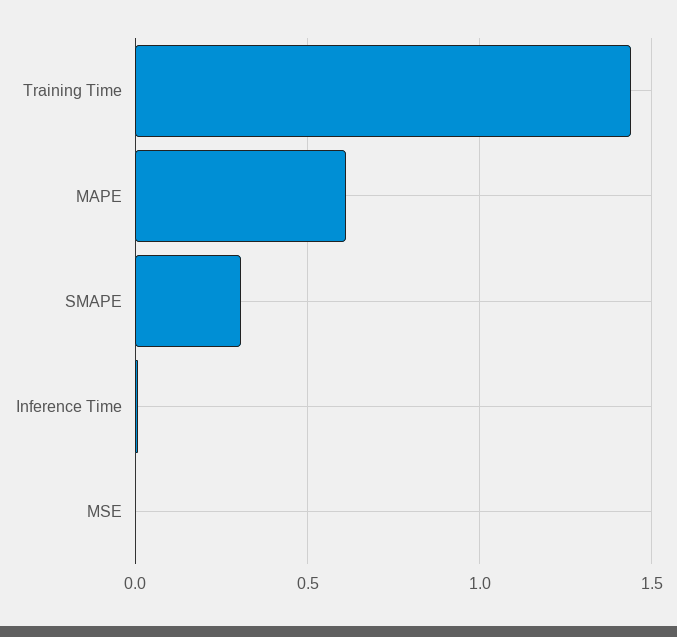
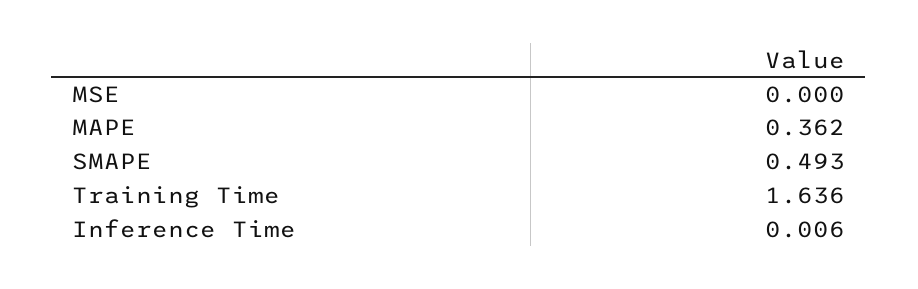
Training Time: 1.45 -> 1.636
MAPE: 0.6 -> 0.362
SMAPE: 0.3 -> 0.493

